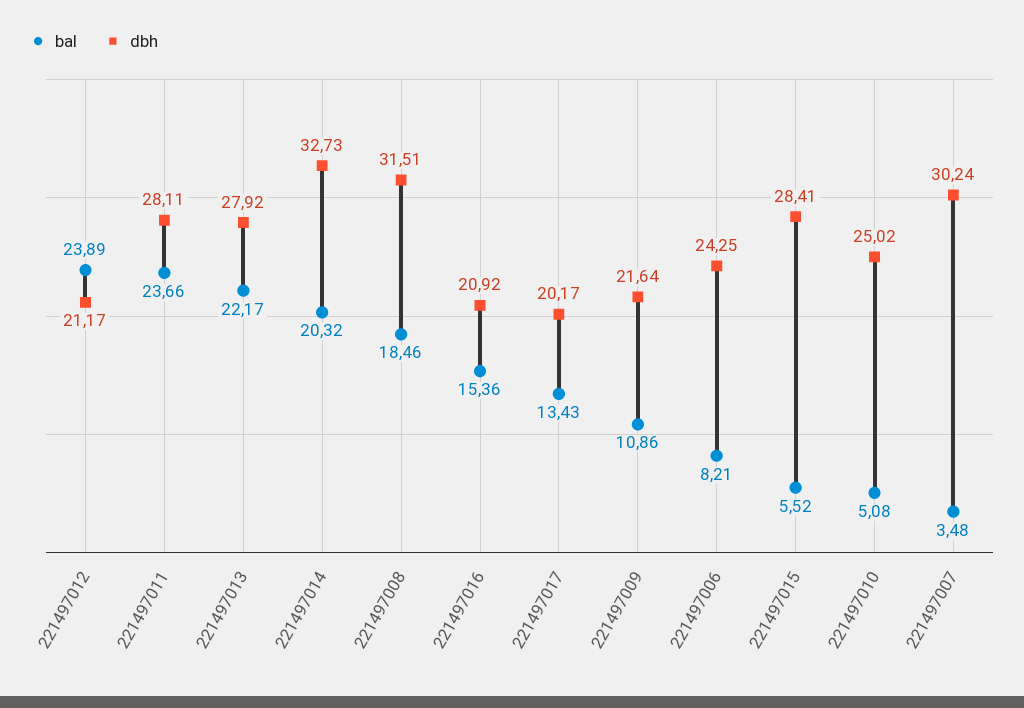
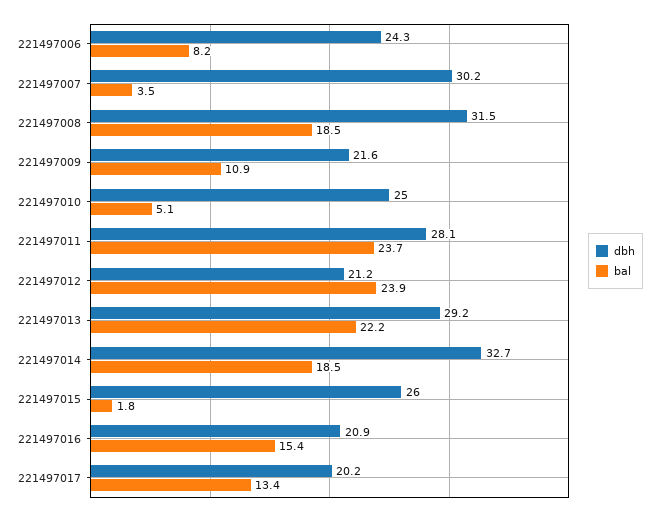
dbh, 221497013: 27.92 -> 29.2
bal, 221497014: 20.32 -> 18.5
bal, 221497015: 5.52 -> 1.8
dbh, 221497015: 28.41 -> 26

